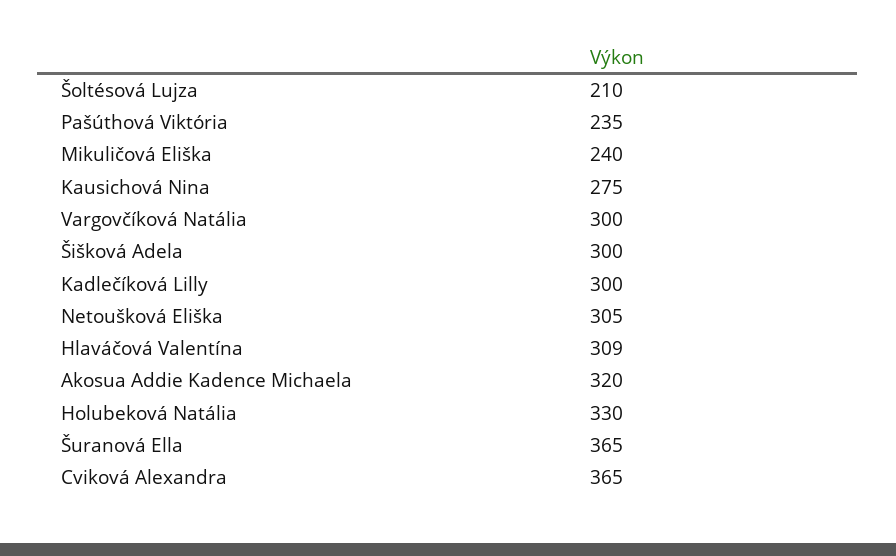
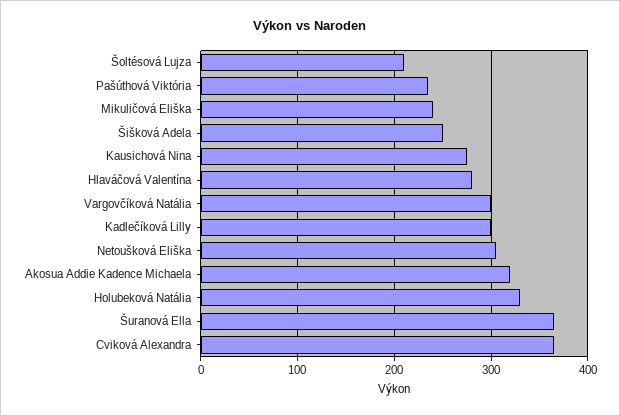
Šišková Adela: 300 -> 250
Hlaváčová Valentína: 309 -> 280

